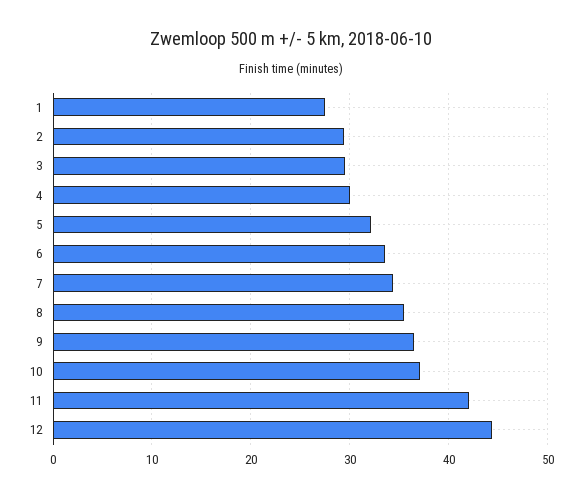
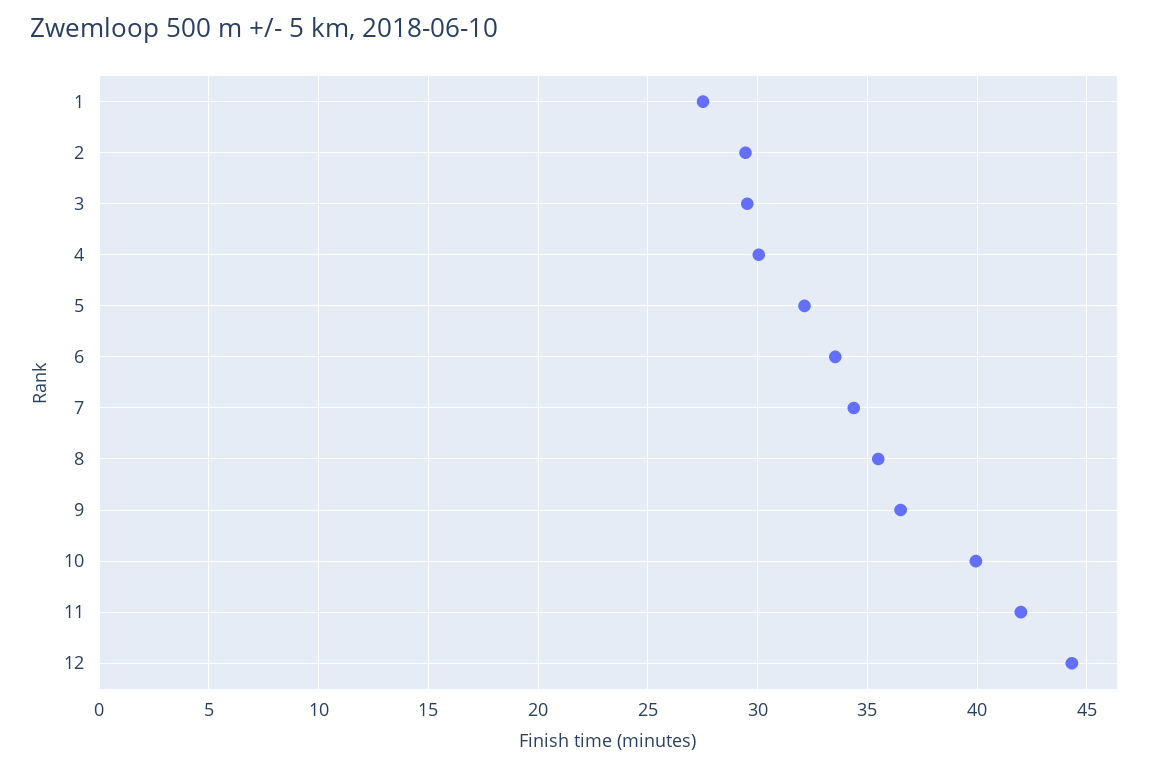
10: 37 -> 40

